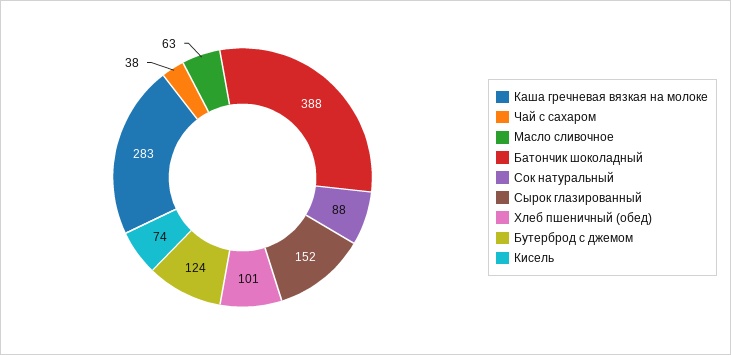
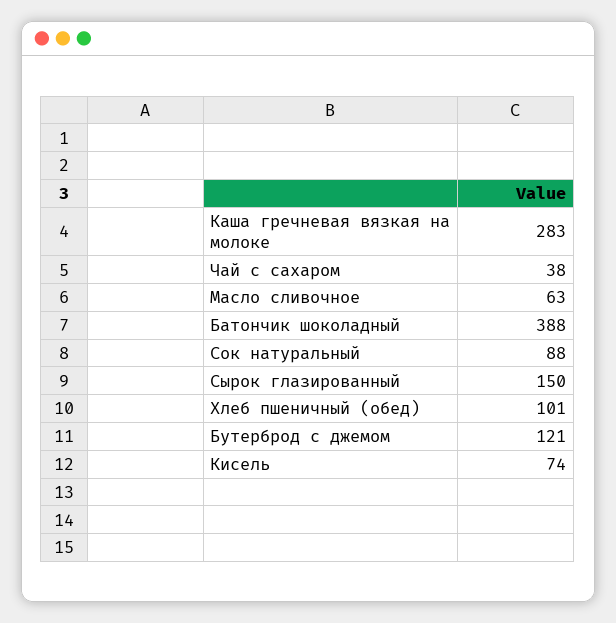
Сырок глазированный: 152 -> 150
Бутерброд с джемом: 124 -> 121

